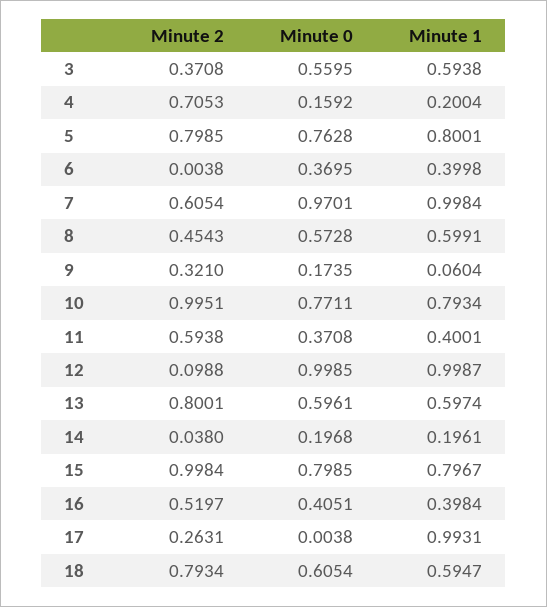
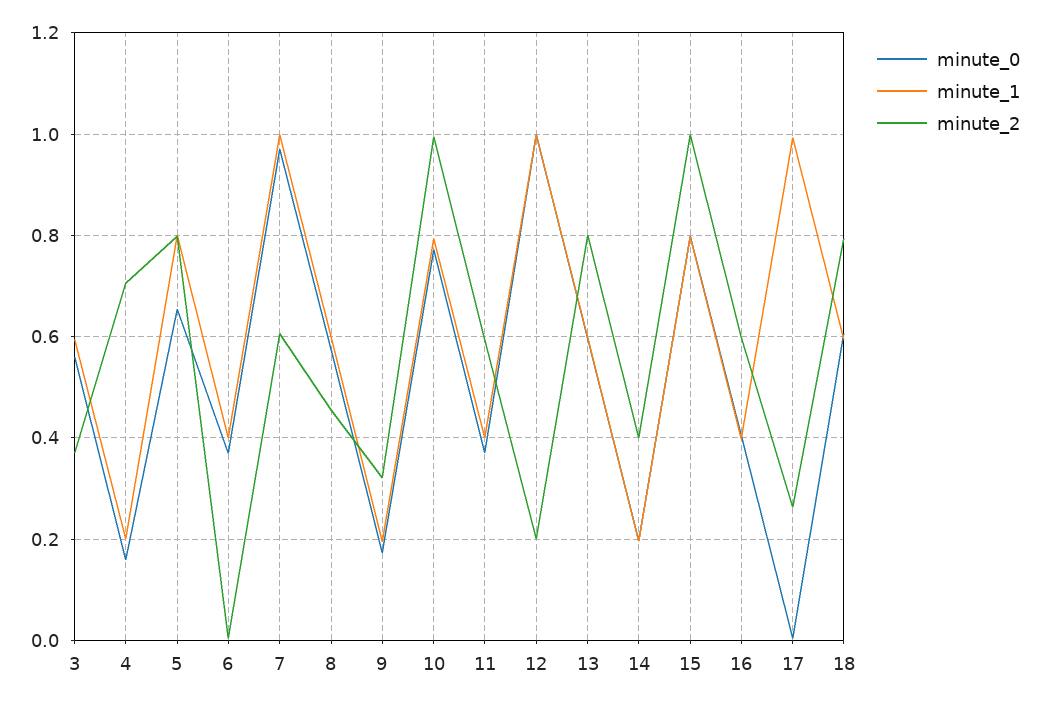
Minute 0, 5: 0.7628 -> 0.66
Minute 1, 9: 0.0604 -> 0.2
Minute 2, 12: 0.0988 -> 0.2
Minute 2, 14: 0.038 -> 0.4
Minute 2, 16: 0.5197 -> 0.6

